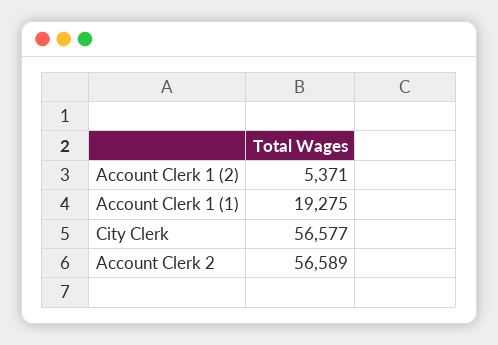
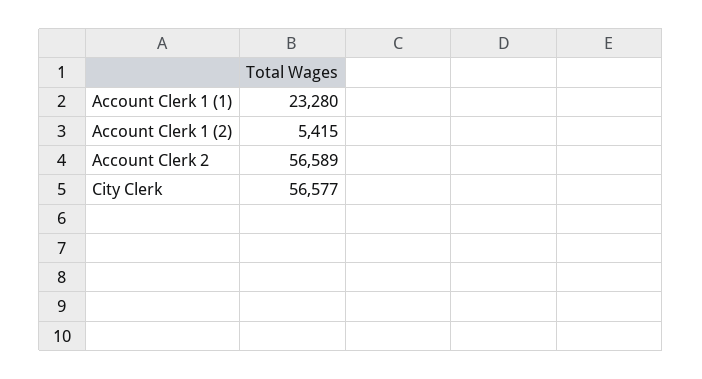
Account Clerk 1 (2): 5371 -> 5415
Account Clerk 1 (1): 19275 -> 23280

